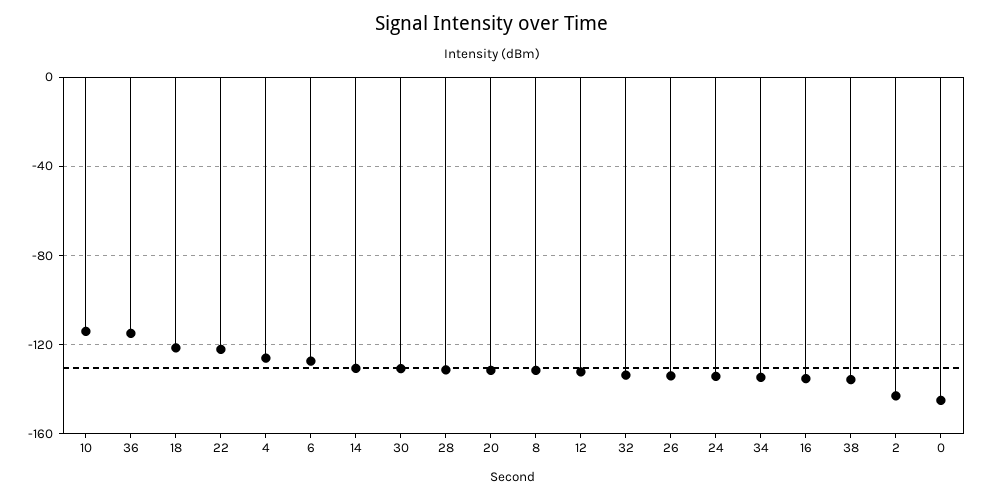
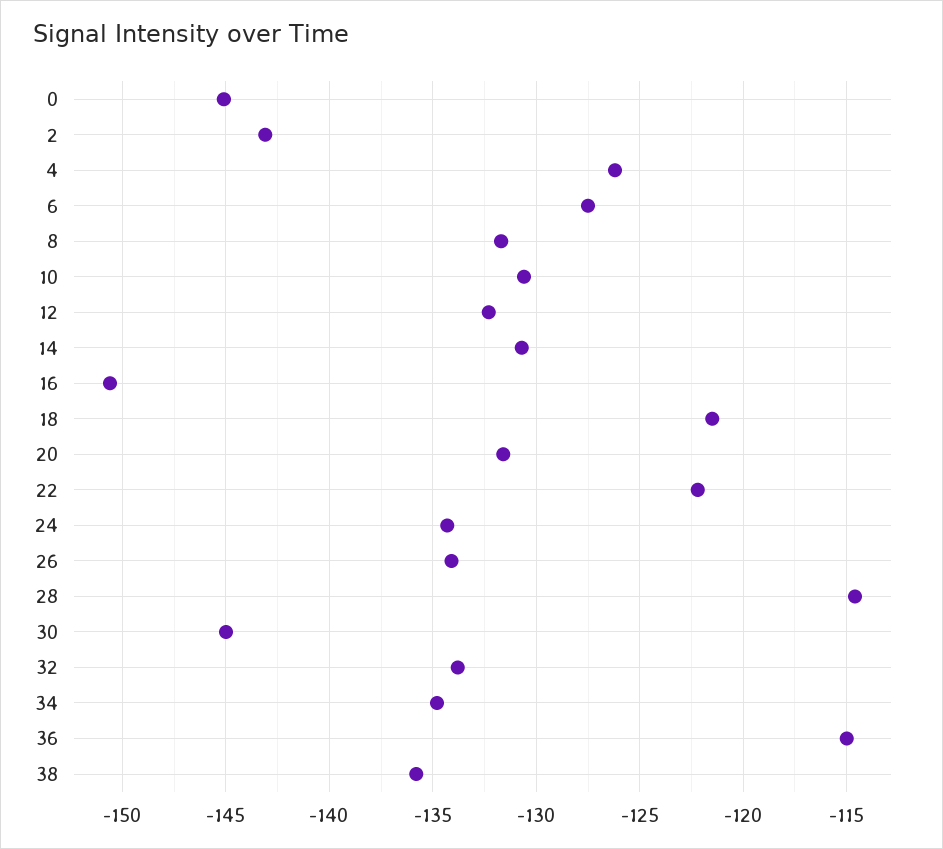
10: -115 -> -130.5
30: -130 -> -145
28: -130 -> -114.5
16: -135 -> -150.5

